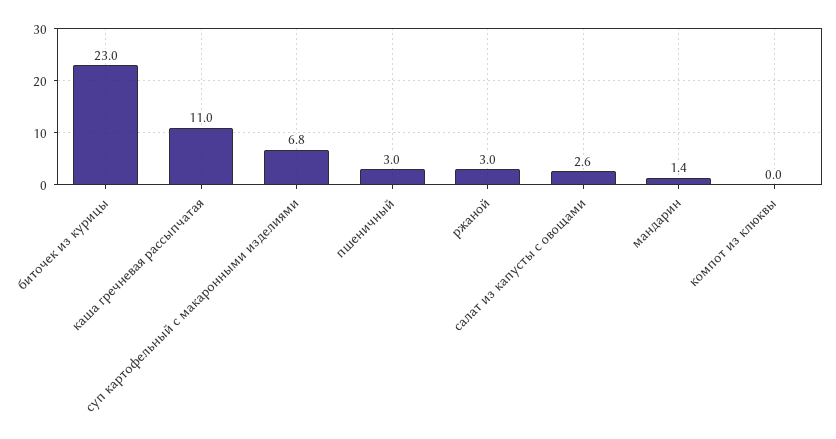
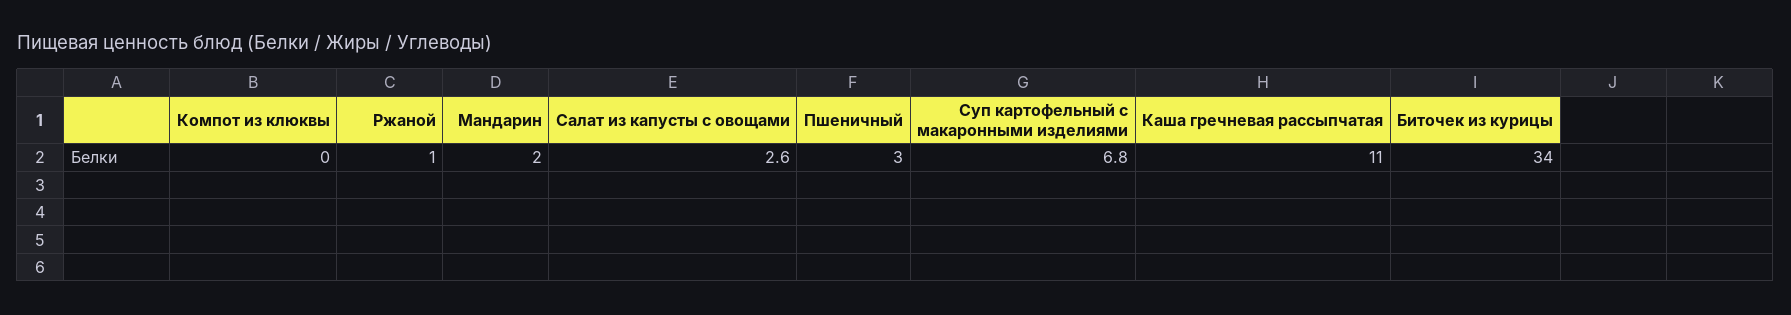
биточек из курицы: 23 -> 34
ржаной: 3 -> 1
мандарин: 1.4 -> 2

